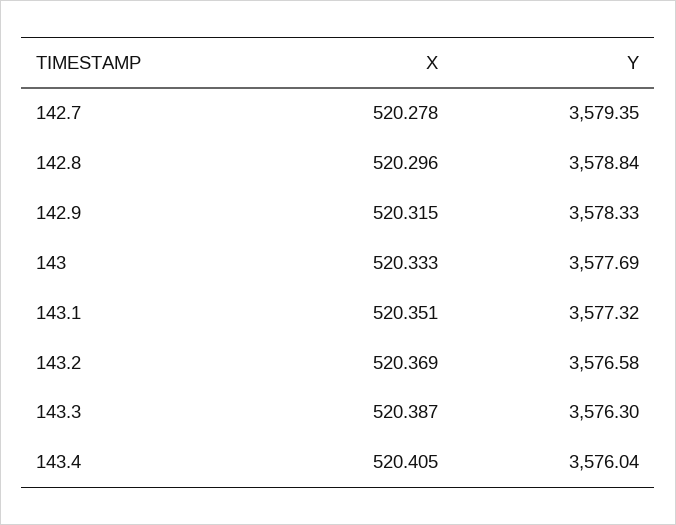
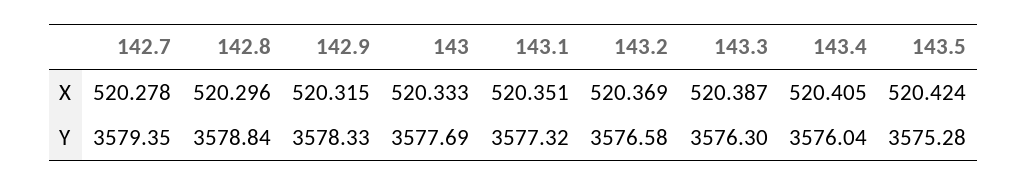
X, 143.5: none -> 520.424
Y, 143.5: none -> 3575.28

